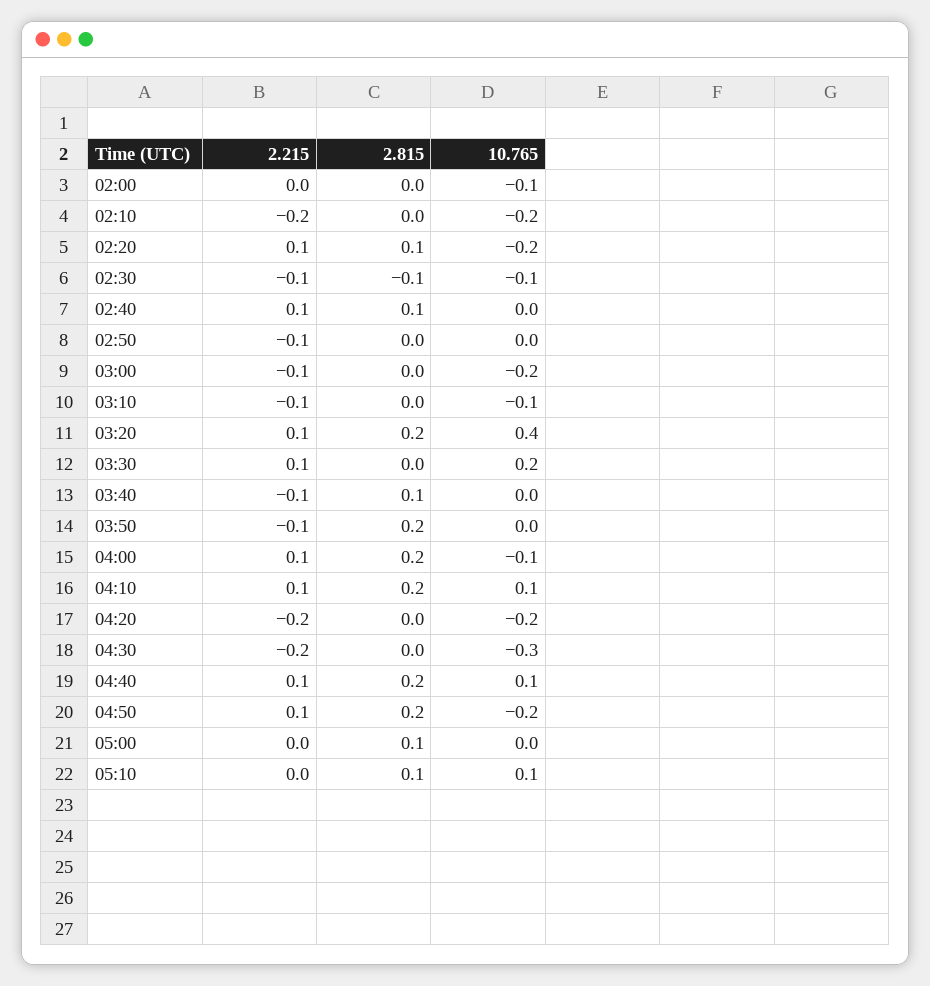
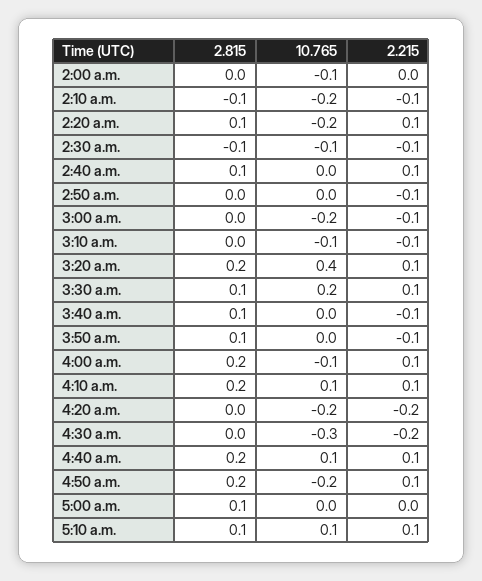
2.215, 02:10: -0.2 -> -0.1
2.815, 02:10: 0 -> -0.1
2.815, 03:30: 0 -> 0.1
2.815, 03:50: 0.2 -> 0.1
2.215, 05:10: 0 -> 0.1

